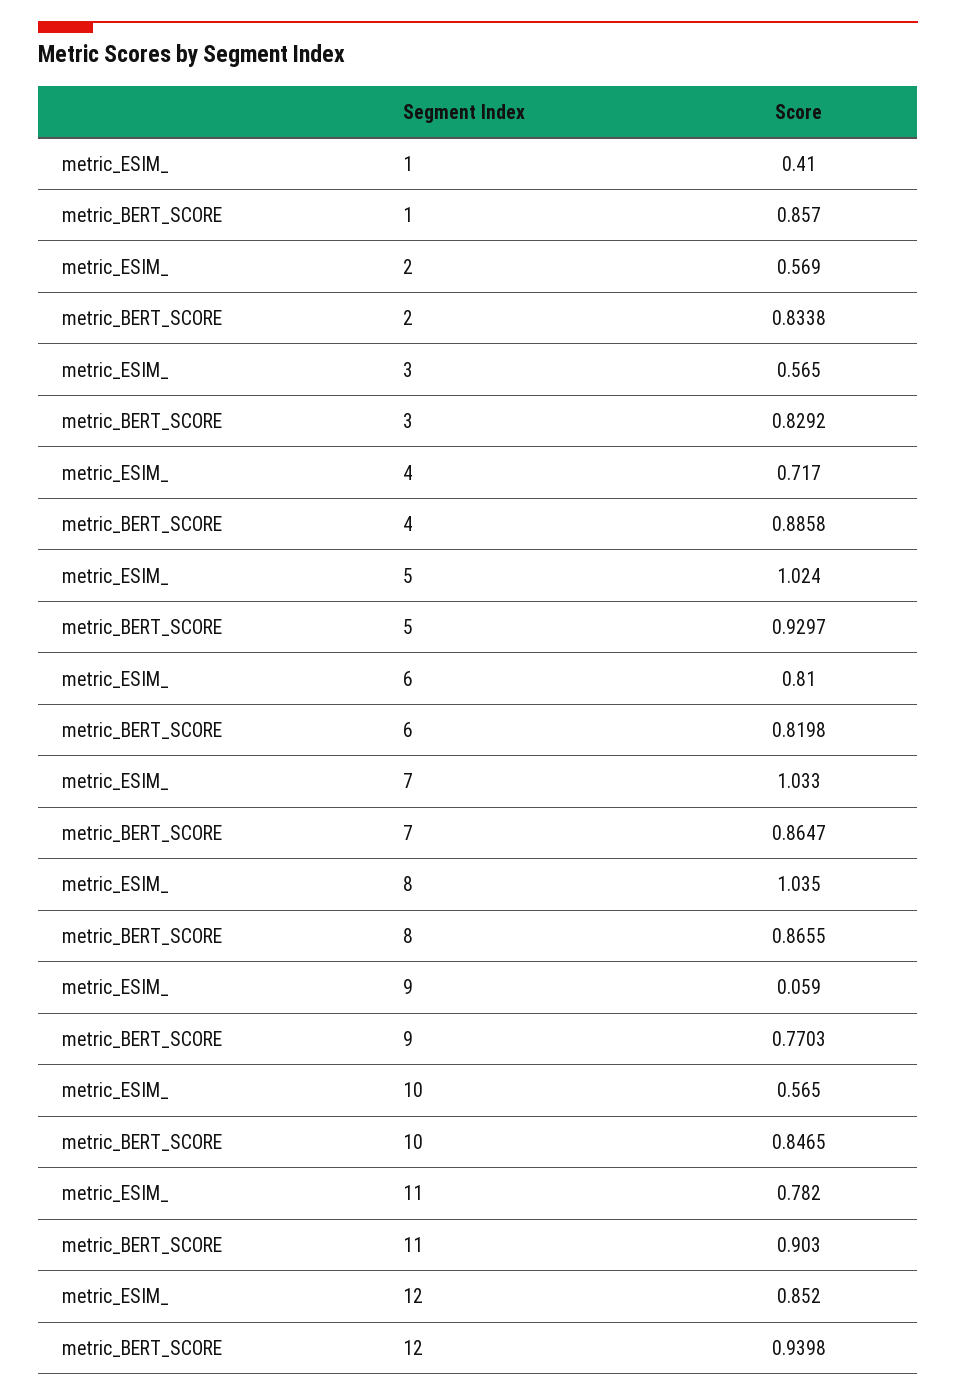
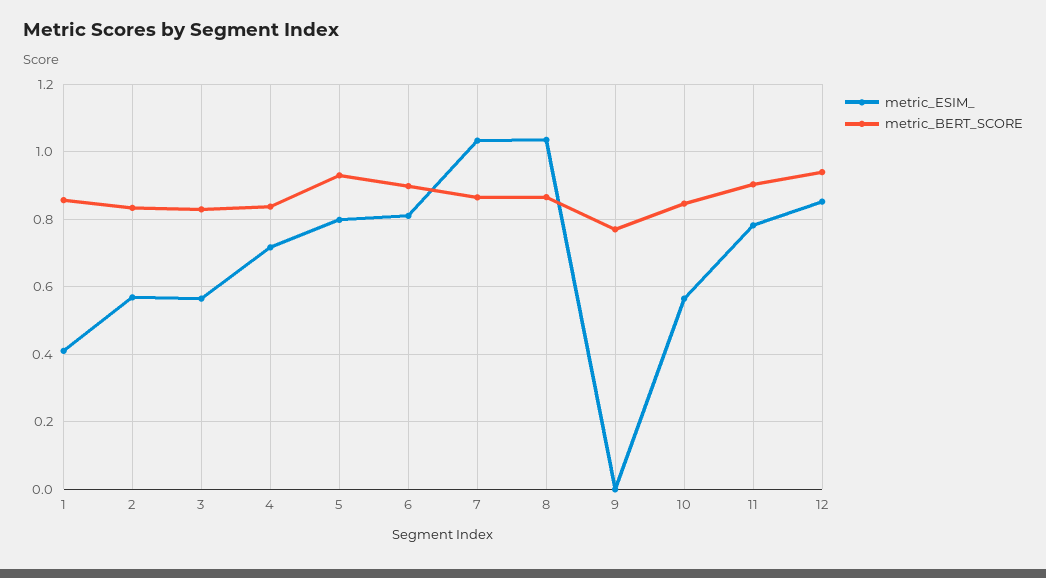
metric_BERT_SCORE, 4: 0.8858 -> 0.84
metric_ESIM_, 5: 1.024 -> 0.8
metric_BERT_SCORE, 6: 0.8198 -> 0.9
metric_ESIM_, 9: 0.059 -> 0

